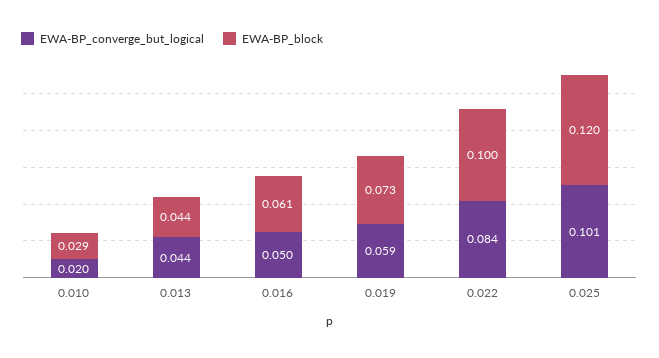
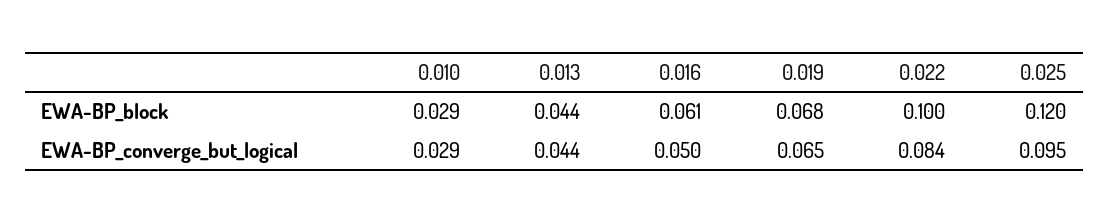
EWA-BP_converge_but_logical, 0.010: 0.02 -> 0.029
EWA-BP_converge_but_logical, 0.019: 0.059 -> 0.065
EWA-BP_block, 0.019: 0.073 -> 0.068
EWA-BP_converge_but_logical, 0.025: 0.101 -> 0.095

